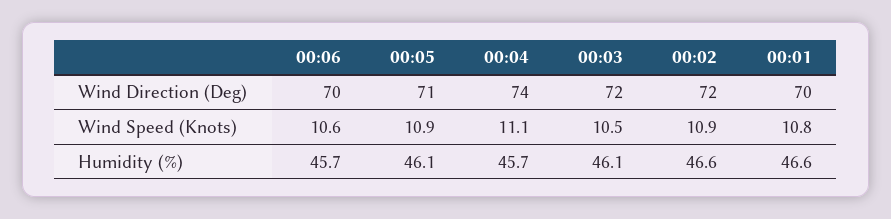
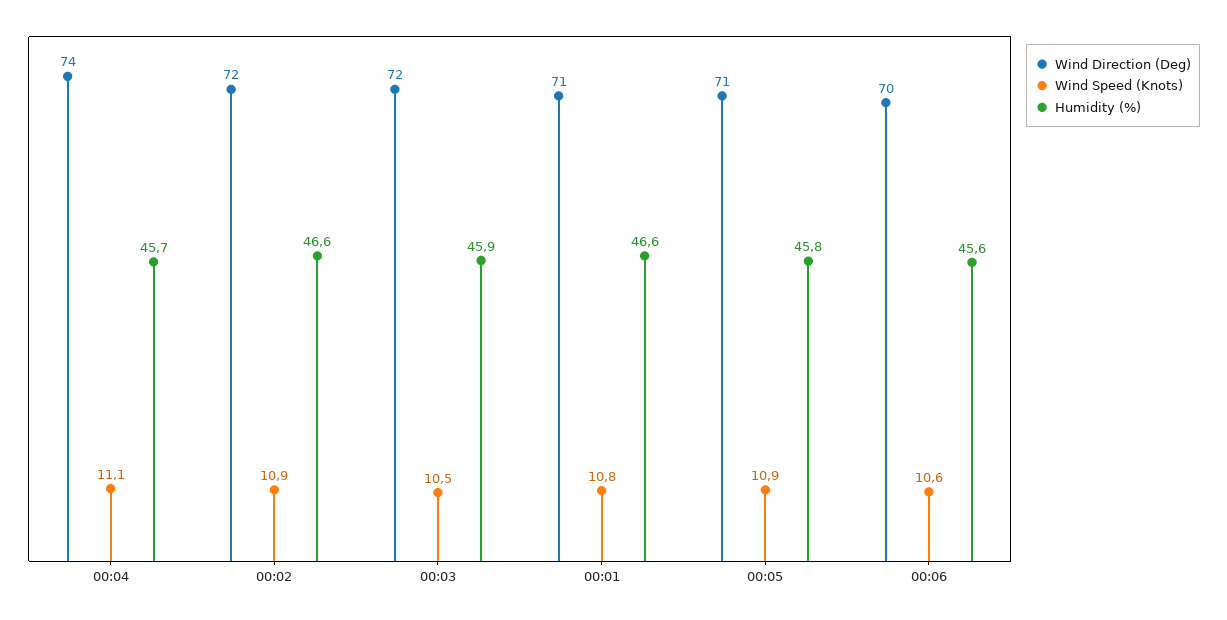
Wind Direction (Deg), 00:01: 70 -> 71
Humidity (%), 00:06: 45.7 -> 45.6
Humidity (%), 00:05: 46.1 -> 45.8
Humidity (%), 00:03: 46.1 -> 45.9

